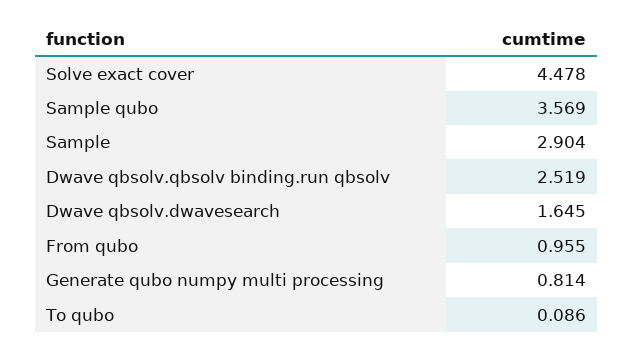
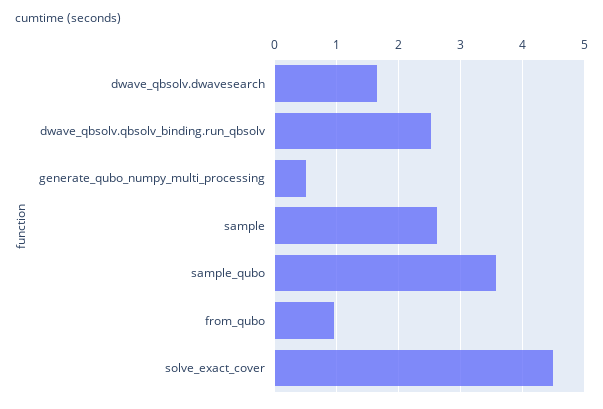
Sample: 2.904 -> 2.6
Generate qubo numpy multi processing: 0.814 -> 0.5
To qubo: 0.086 -> none

